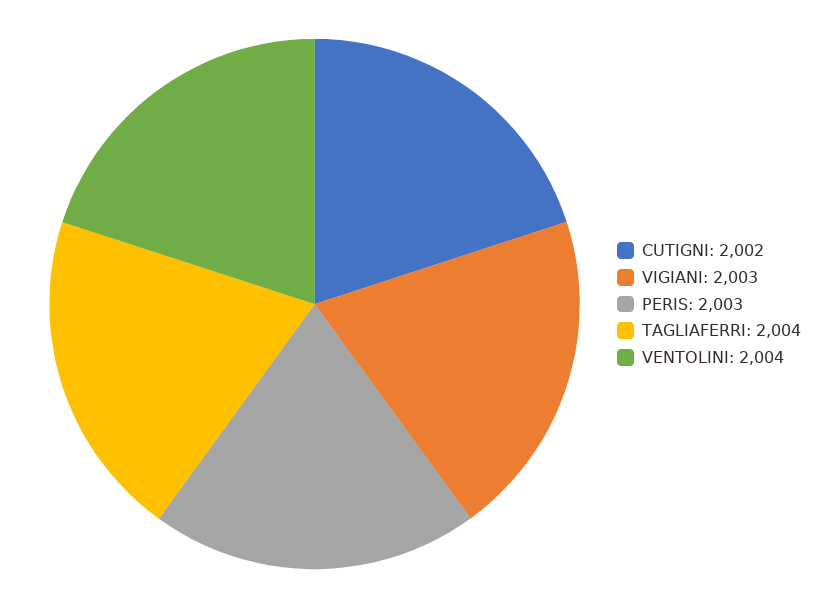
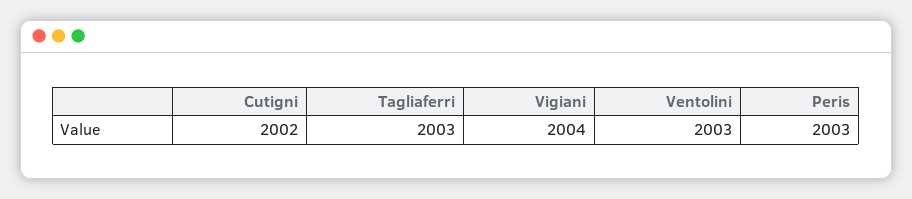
VIGIANI: 2003 -> 2004
TAGLIAFERRI: 2004 -> 2003
VENTOLINI: 2004 -> 2003

